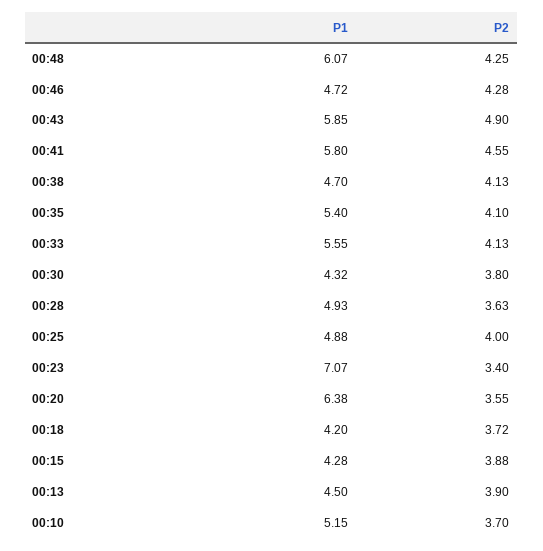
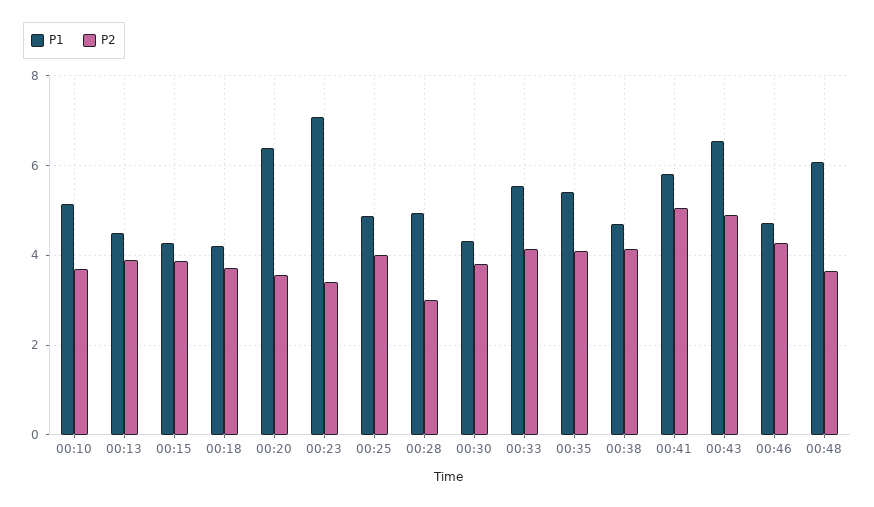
P2, 00:48: 4.25 -> 3.6
P1, 00:43: 5.85 -> 6.6
P2, 00:41: 4.55 -> 5
P2, 00:28: 3.63 -> 3

